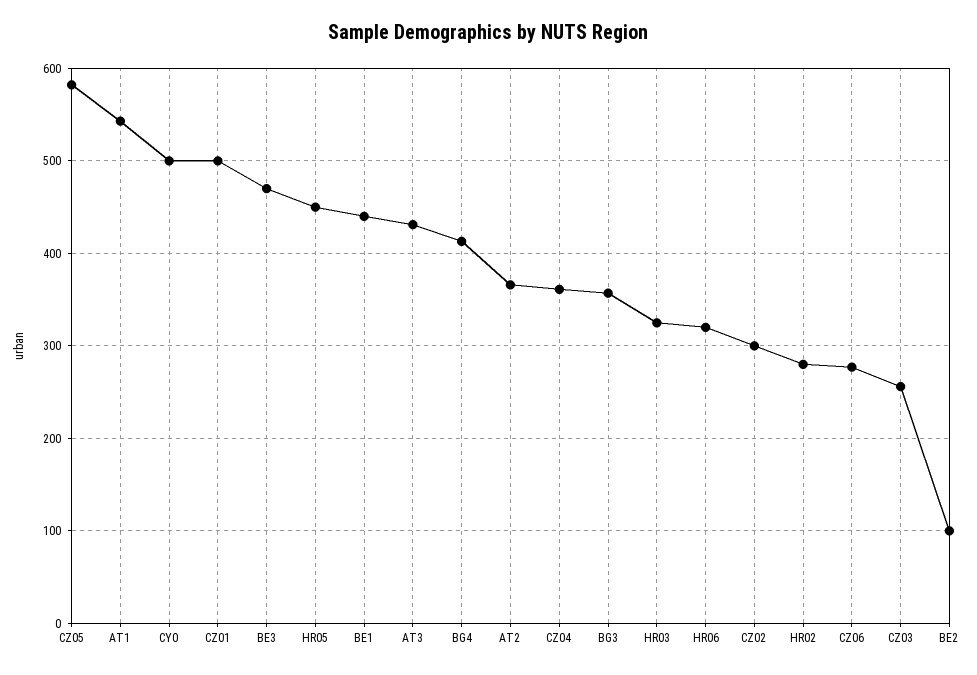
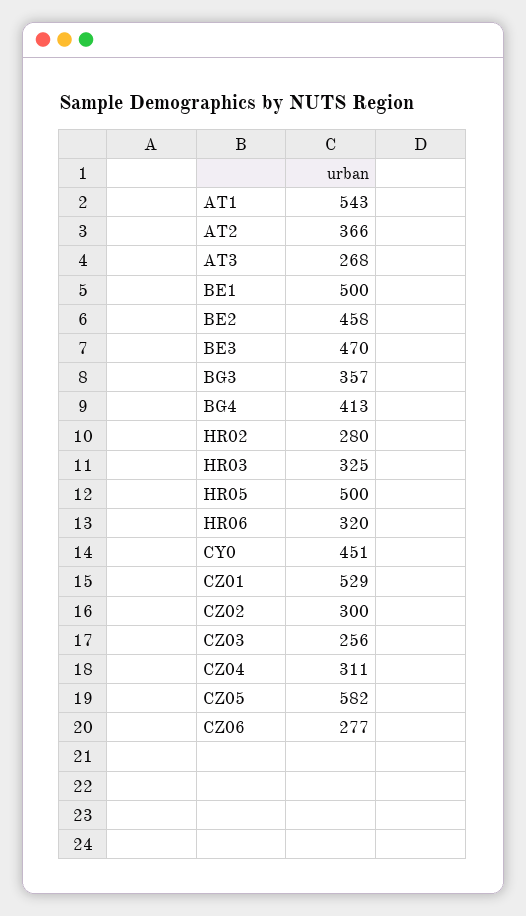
CY0: 500 -> 451
CZ01: 500 -> 529
HR05: 450 -> 500
BE1: 440 -> 500
AT3: 430 -> 268
CZ04: 360 -> 311
BE2: 100 -> 458

